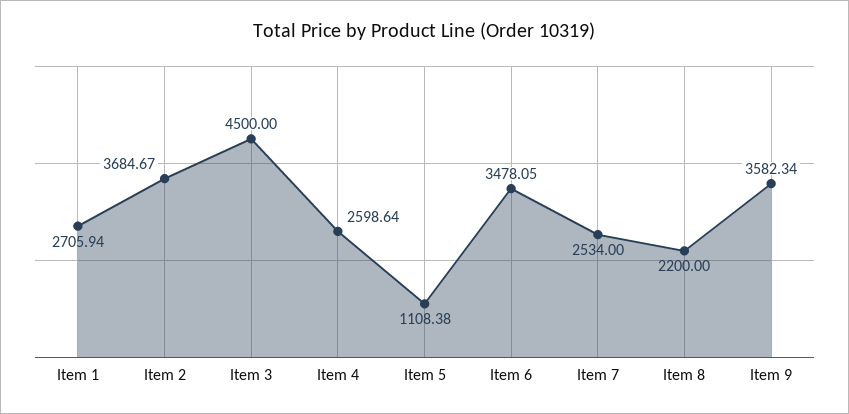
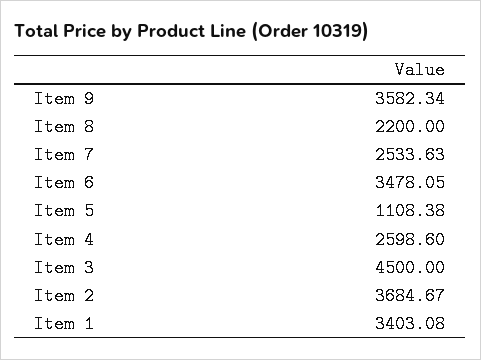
Item 1: 2705.94 -> 3403.08
Item 4: 2598.64 -> 2598.6
Item 7: 2534 -> 2533.63

